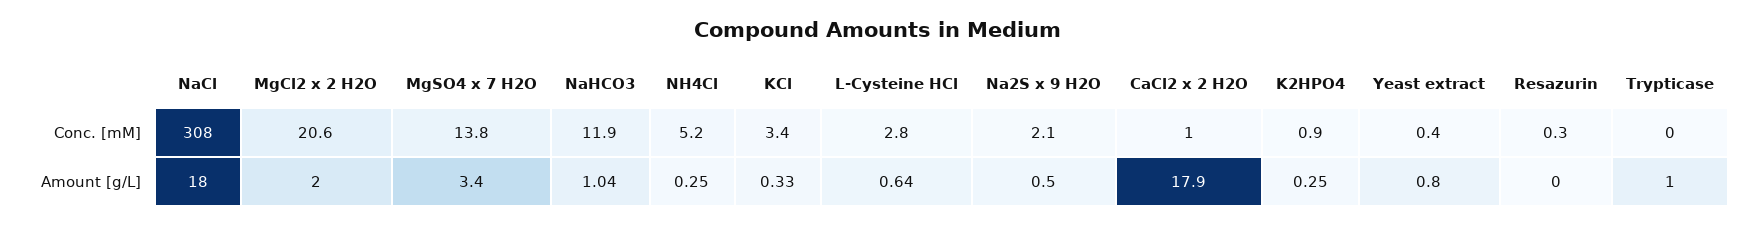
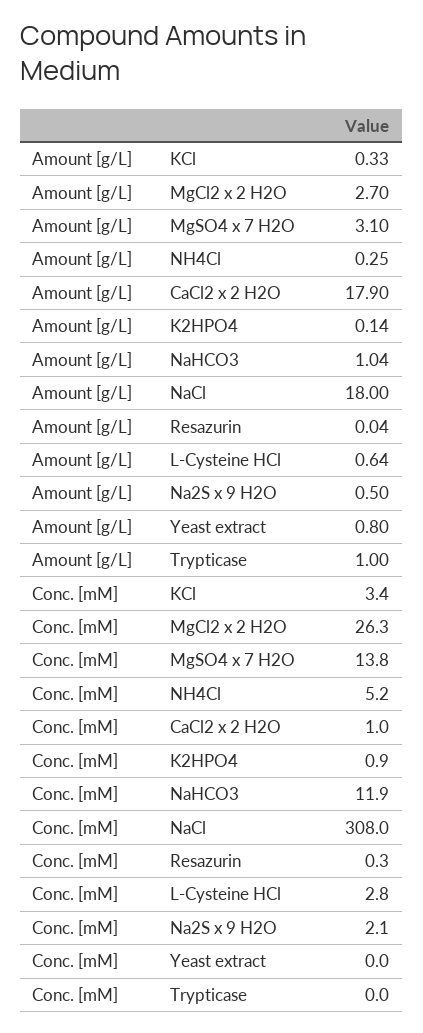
MgCl2 x 2 H2O, Conc. [mM]: 20.6 -> 26.3
Yeast extract, Conc. [mM]: 0.4 -> 0
MgCl2 x 2 H2O, Amount [g/L]: 2 -> 2.7
MgSO4 x 7 H2O, Amount [g/L]: 3.4 -> 3.1
K2HPO4, Amount [g/L]: 0.25 -> 0.14
Resazurin, Amount [g/L]: 0 -> 0.04

